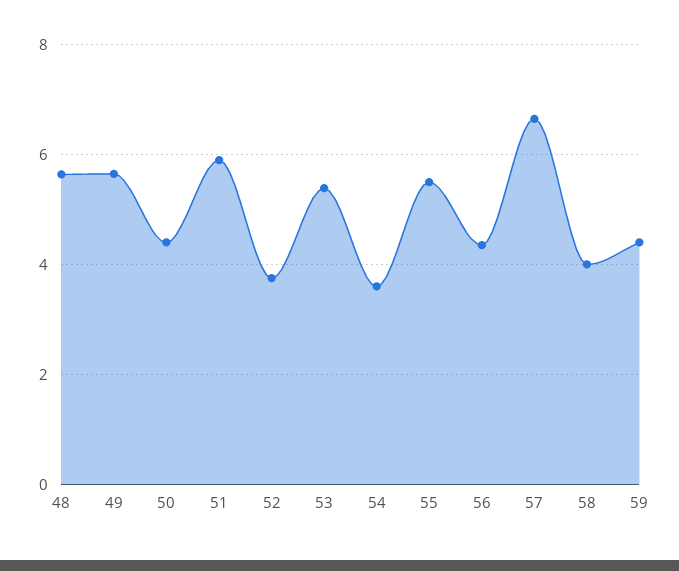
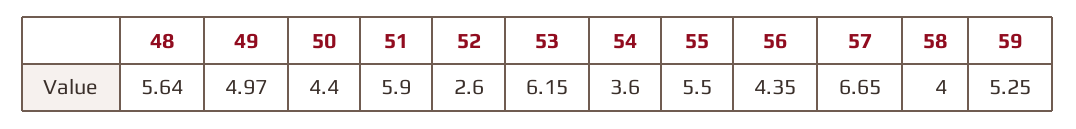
49: 5.6 -> 4.97
52: 3.8 -> 2.6
53: 5.4 -> 6.15
59: 4.4 -> 5.25

